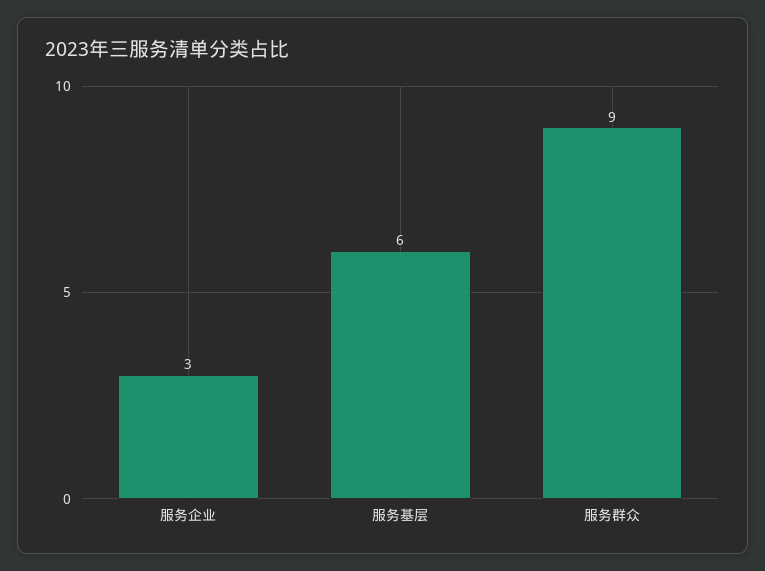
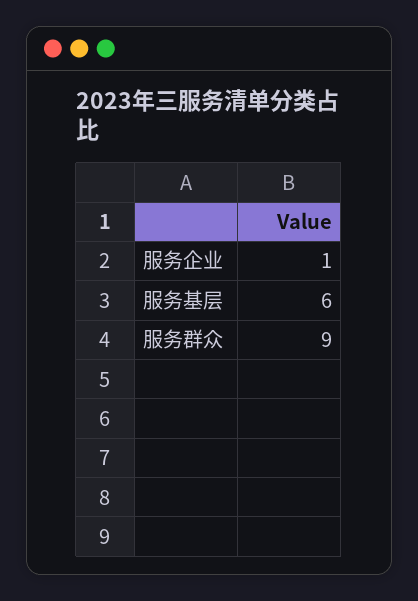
服务企业: 3 -> 1

